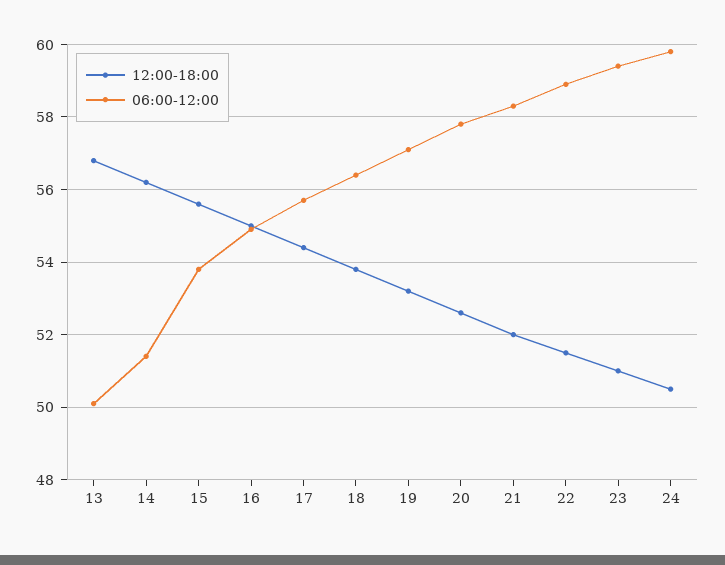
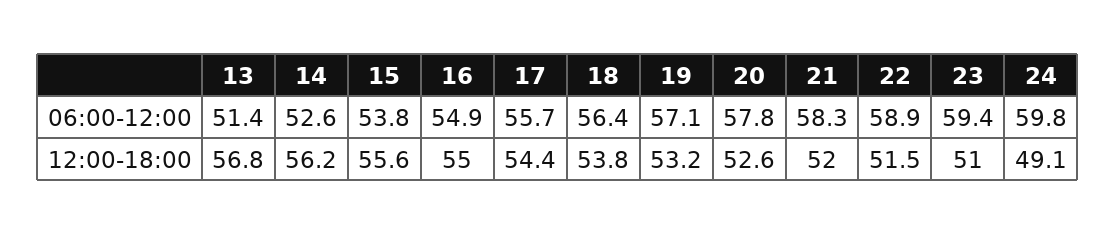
06:00-12:00, 13: 50 -> 51.4
06:00-12:00, 14: 51.5 -> 52.6
12:00-18:00, 24: 50.5 -> 49.1

